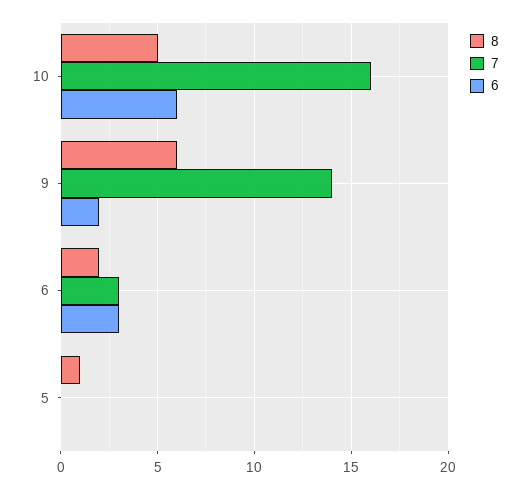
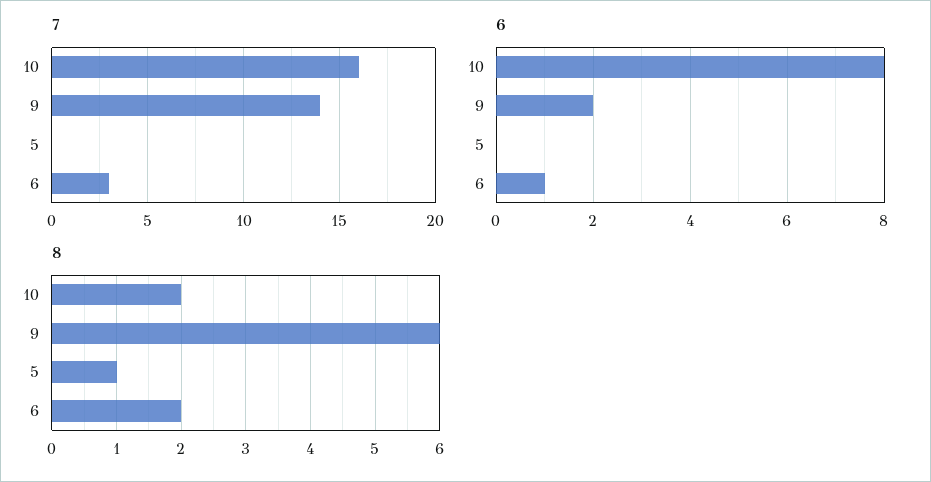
8, 10: 5 -> 2
6, 10: 6 -> 8
6, 6: 3 -> 1

